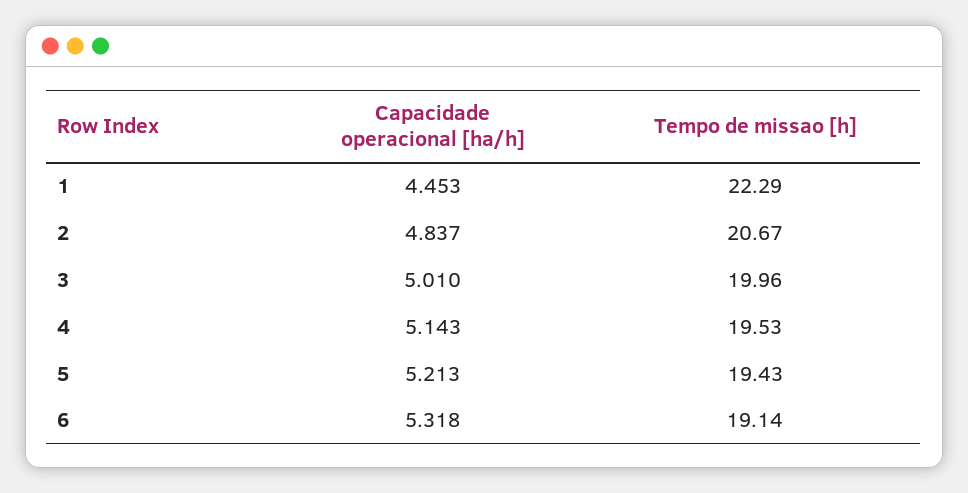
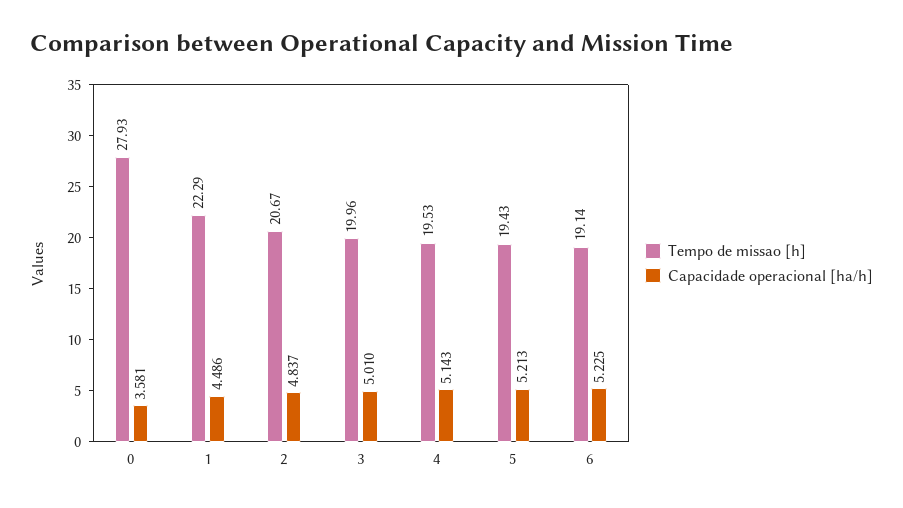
Capacidade operacional [ha/h], 1: 4.453 -> 4.486
Capacidade operacional [ha/h], 6: 5.318 -> 5.225
Tempo de missao [h], 0: none -> 27.93
Capacidade operacional [ha/h], 0: none -> 3.581

